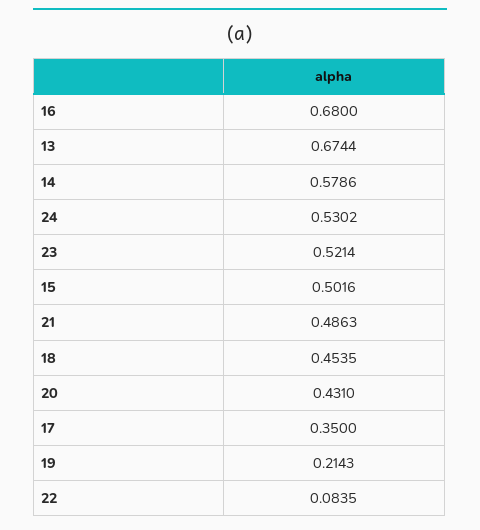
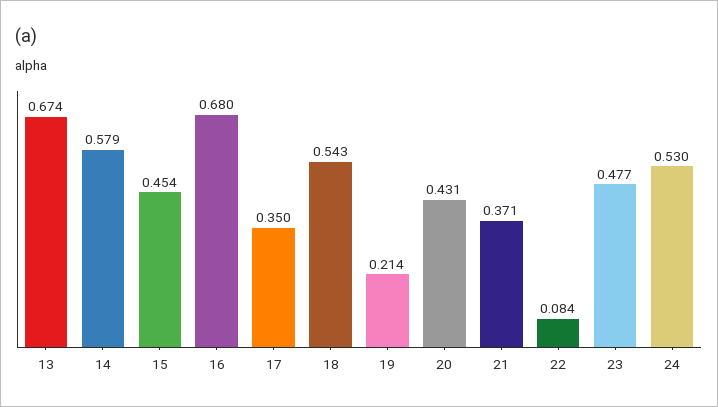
23: 0.5214 -> 0.477
15: 0.5016 -> 0.454
21: 0.4863 -> 0.371
18: 0.4535 -> 0.543

